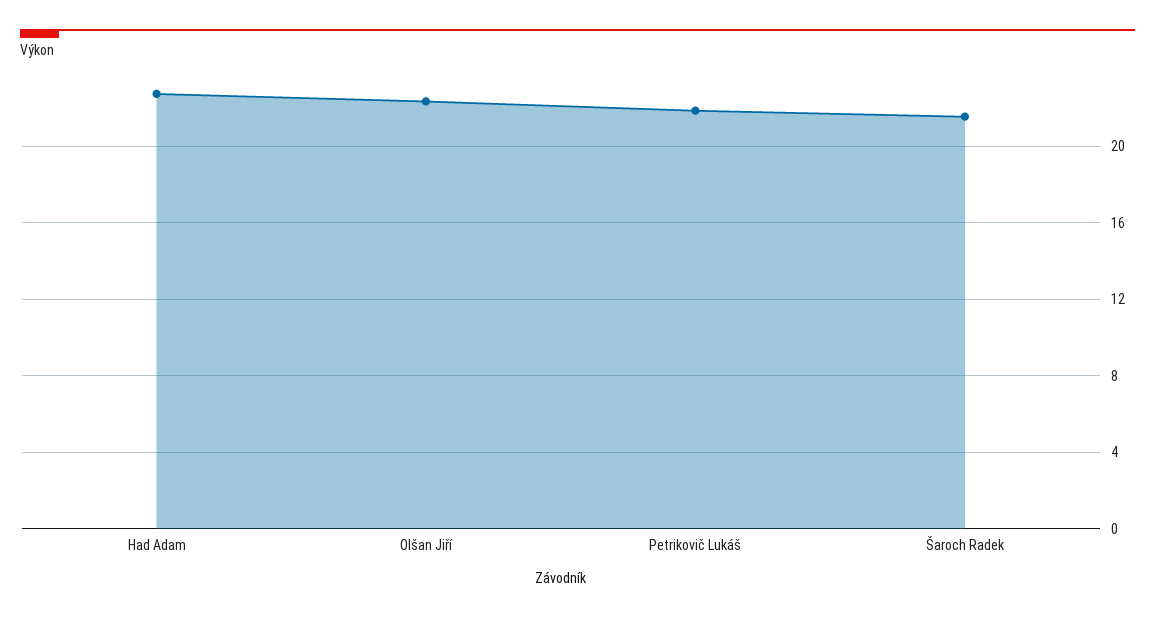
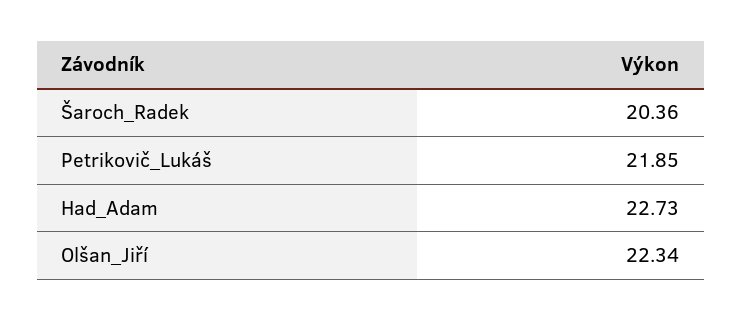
Šaroch Radek: 21.5 -> 20.36

